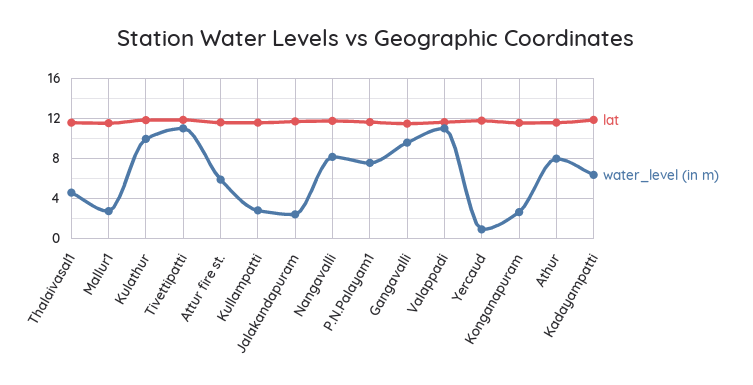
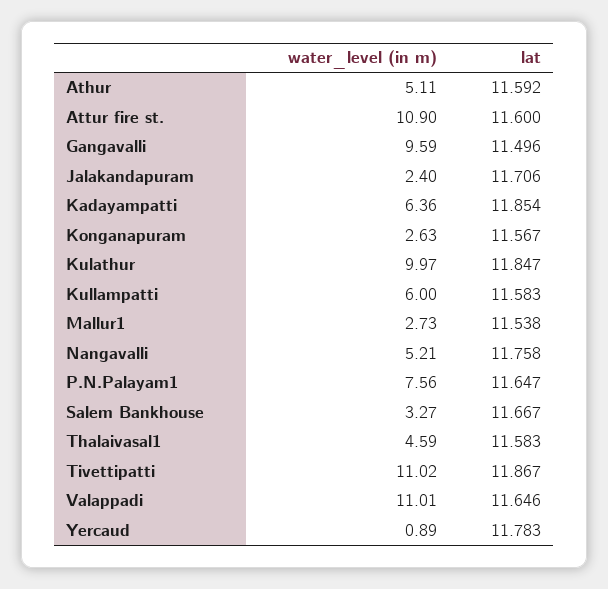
water_level (in m), Attur fire st.: 6 -> 10.9
water_level (in m), Kullampatti: 3 -> 6
water_level (in m), Nangavalli: 8 -> 5.21
water_level (in m), Athur: 8 -> 5.11
water_level (in m), Salem Bankhouse: none -> 3.27
lat, Salem Bankhouse: none -> 11.667

